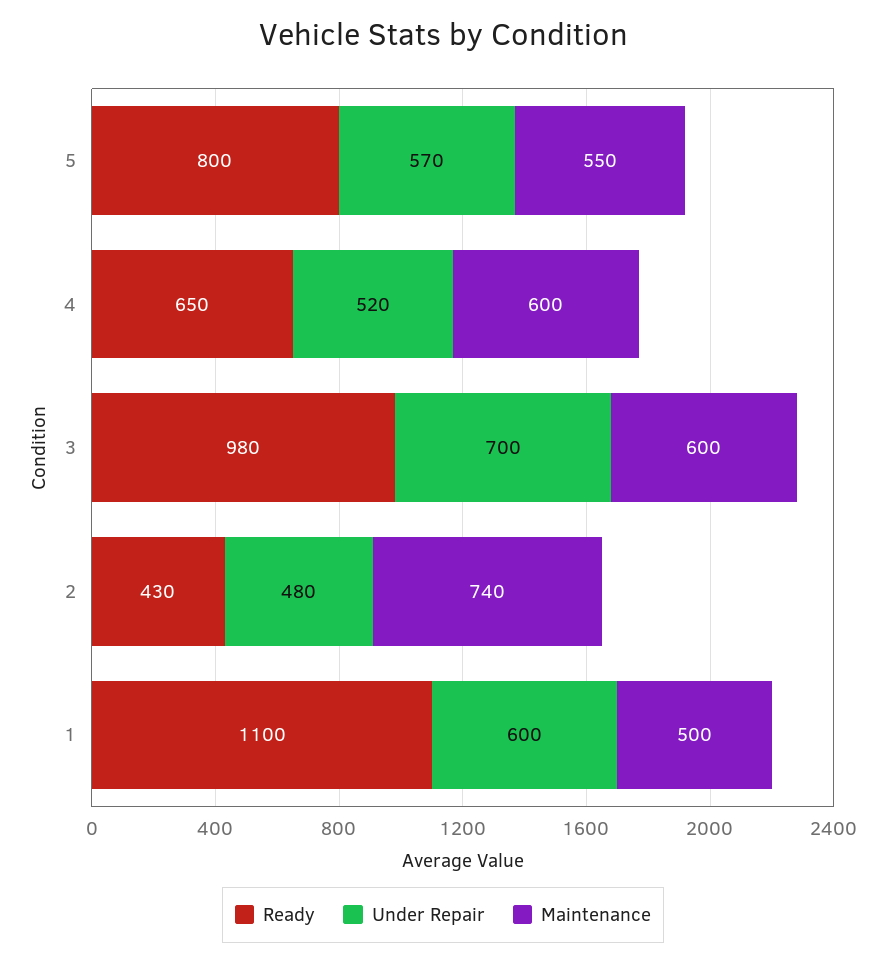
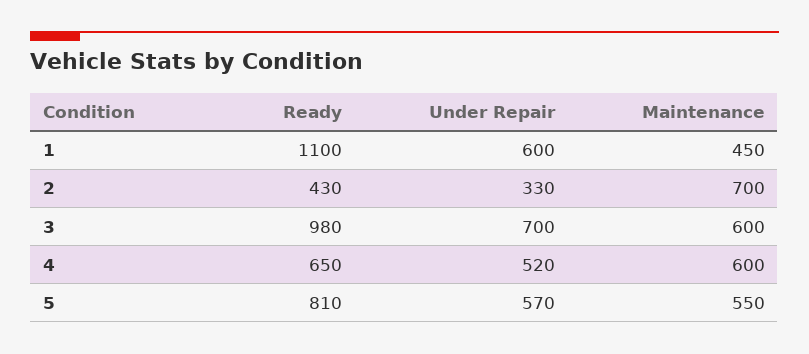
Ready, 5: 800 -> 810
Under Repair, 2: 480 -> 330
Maintenance, 2: 740 -> 700
Maintenance, 1: 500 -> 450

